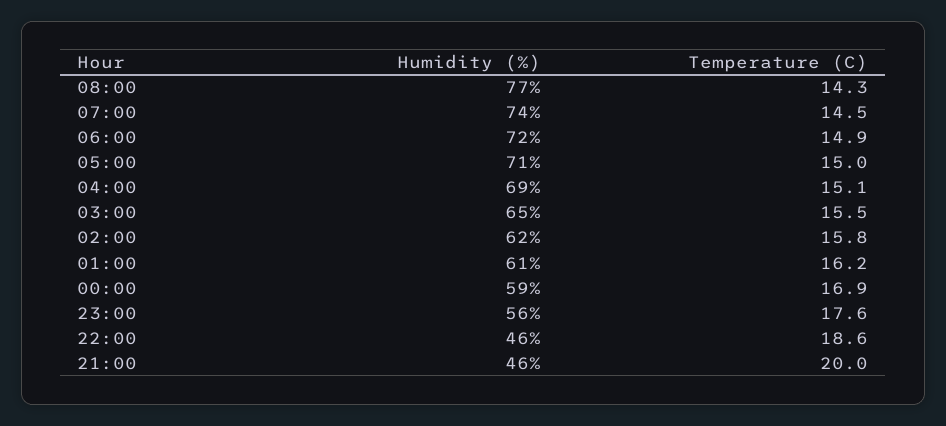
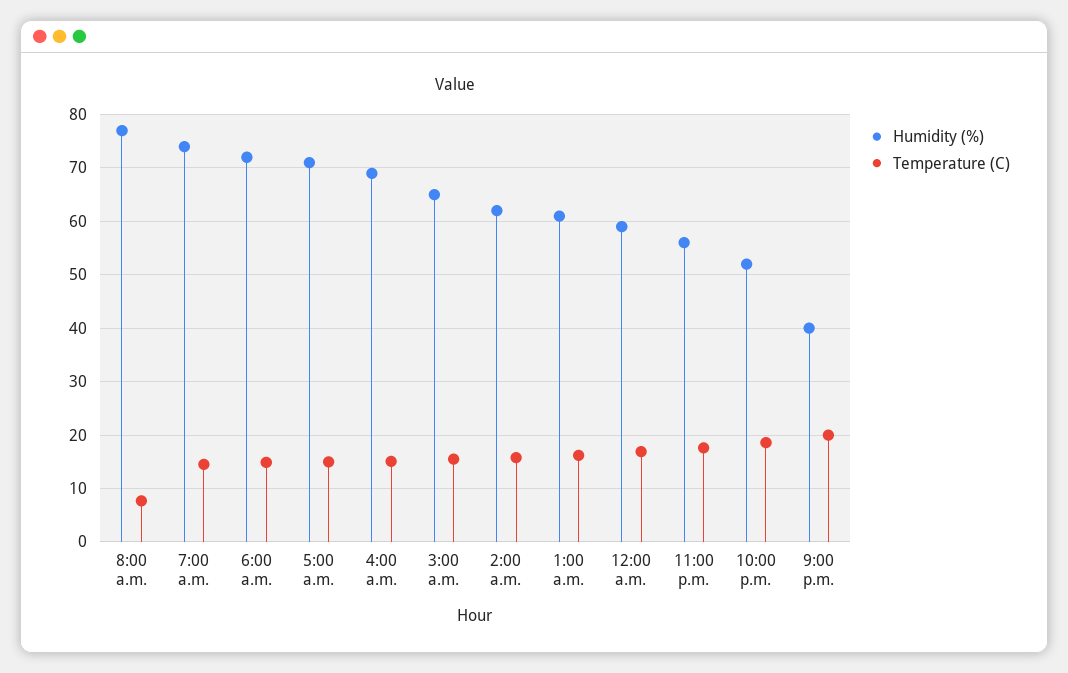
Temperature (C), 08:00: 14.3 -> 8
Humidity (%), 22:00: 46 -> 52
Humidity (%), 21:00: 46 -> 40

